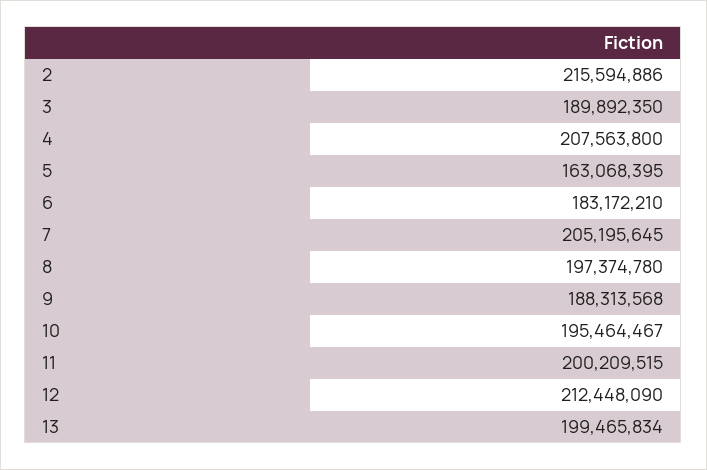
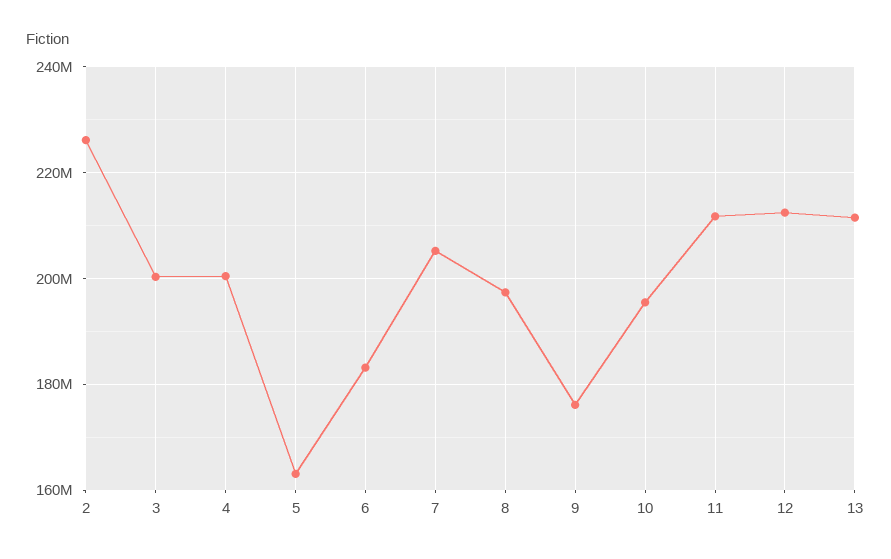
2: 215594886 -> 226000000
3: 189892350 -> 200000000
4: 207563800 -> 200000000
9: 188313568 -> 176000000
11: 200209515 -> 212000000
13: 199465834 -> 212000000

